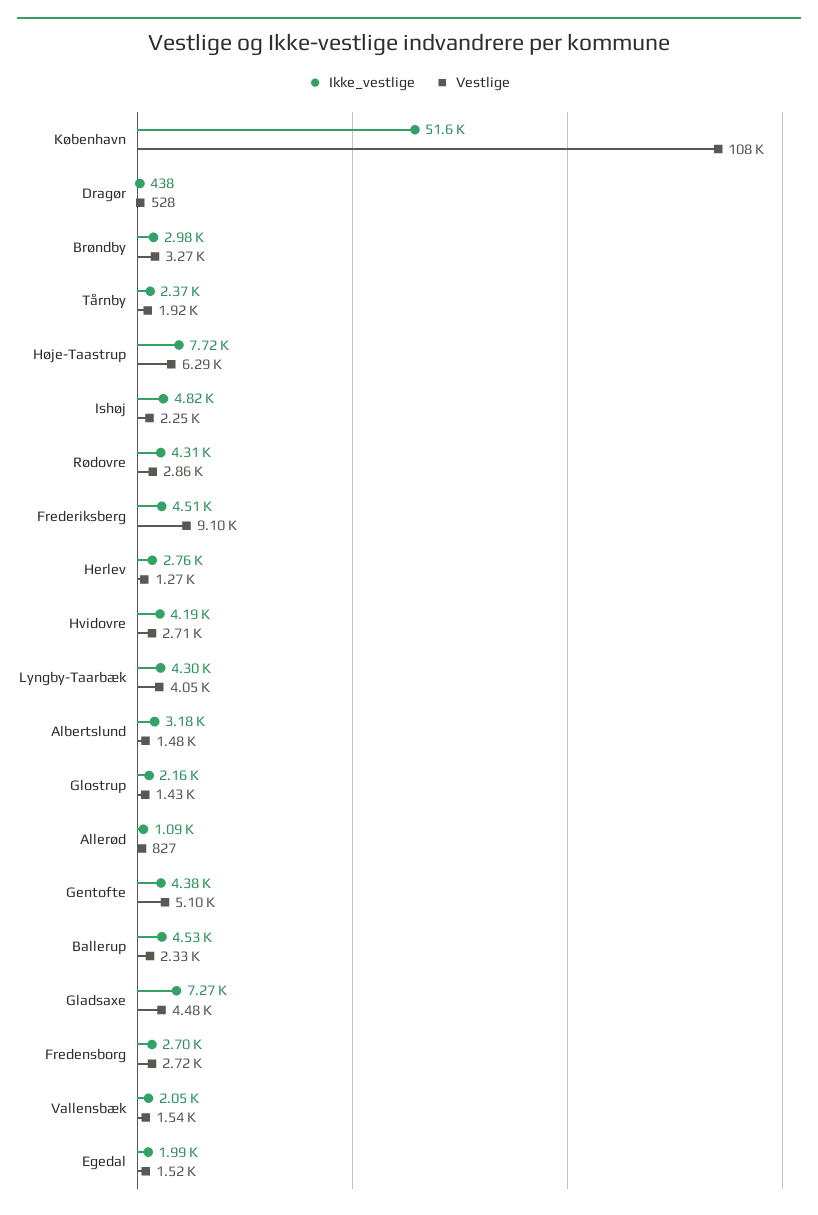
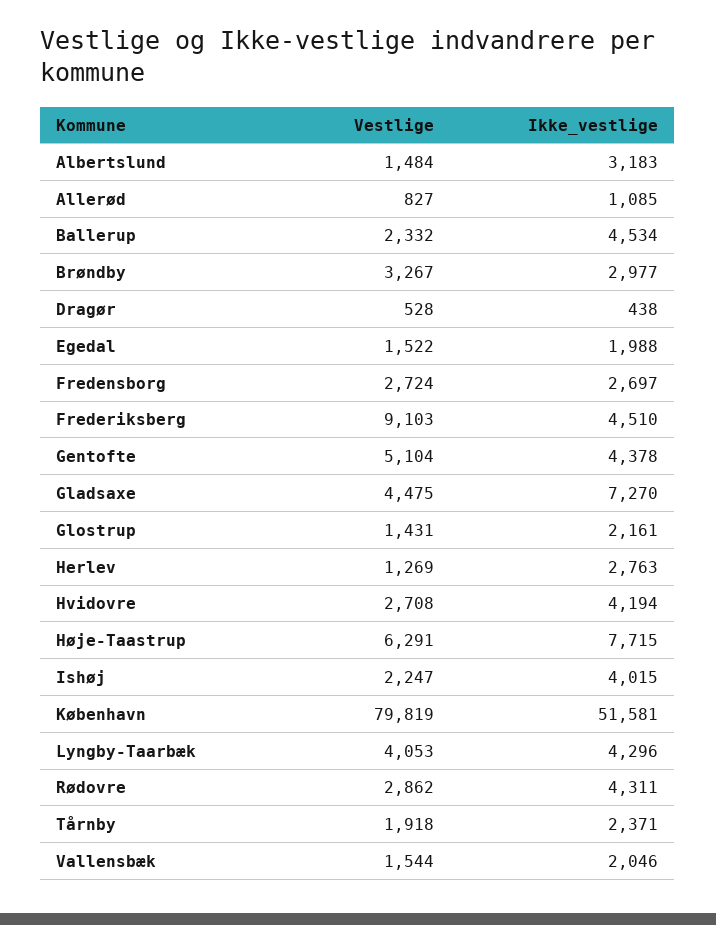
Vestlige, København: 108000 -> 79819
Ikke_vestlige, Ishøj: 4820 -> 4015

